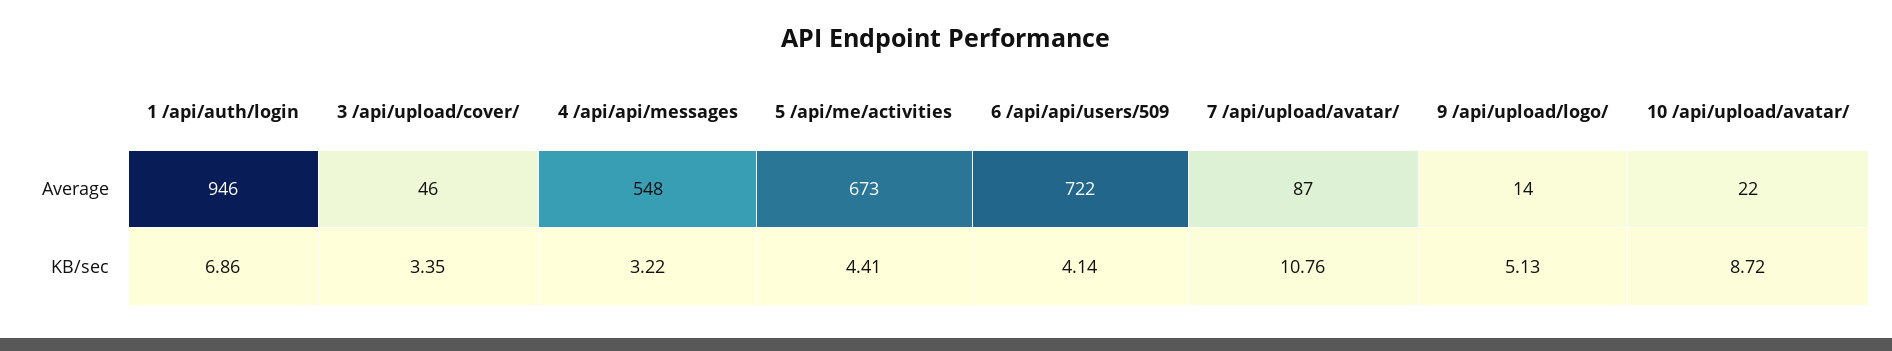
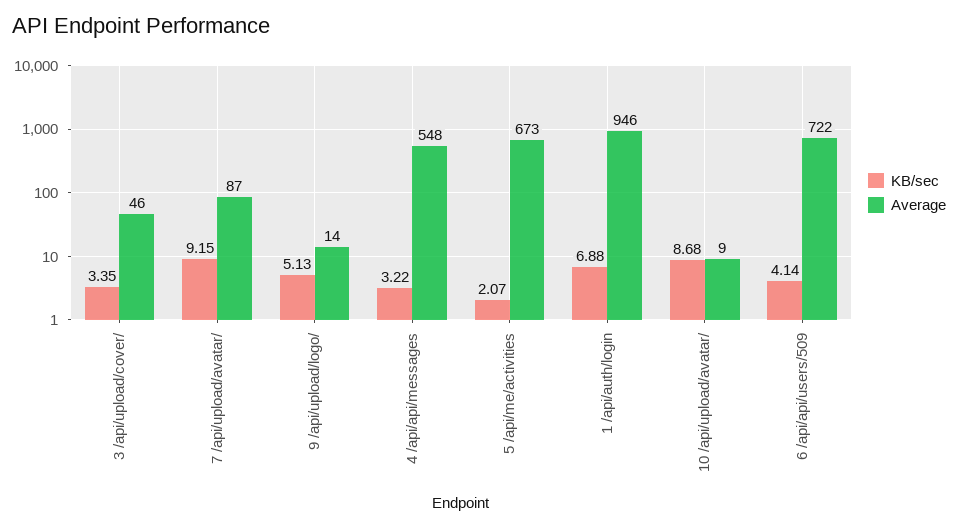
Average, 10 /api/upload/avatar/: 22 -> 9
KB/sec, 1 /api/auth/login: 6.86 -> 6.88
KB/sec, 5 /api/me/activities: 4.41 -> 2.07
KB/sec, 7 /api/upload/avatar/: 10.76 -> 9.15
KB/sec, 10 /api/upload/avatar/: 8.72 -> 8.68

